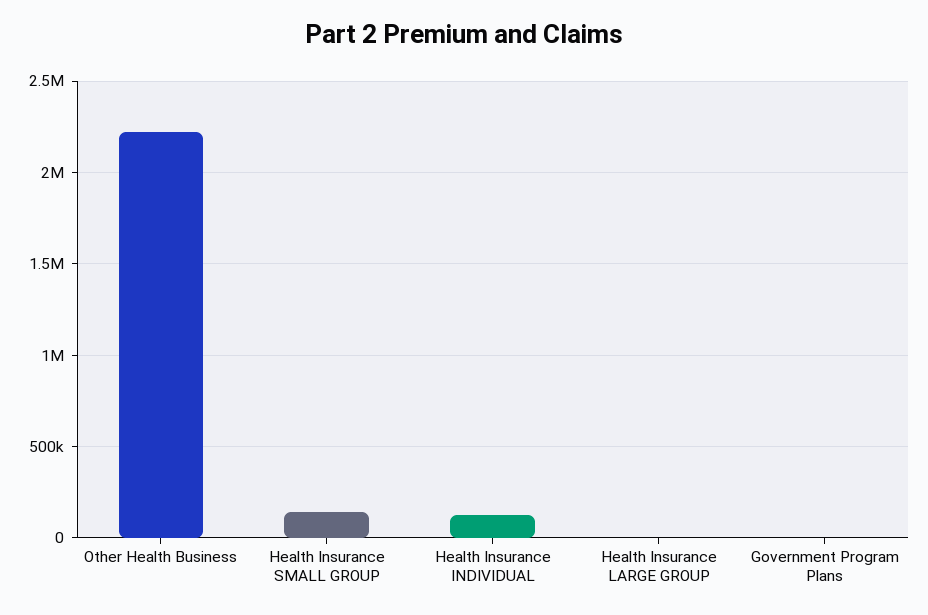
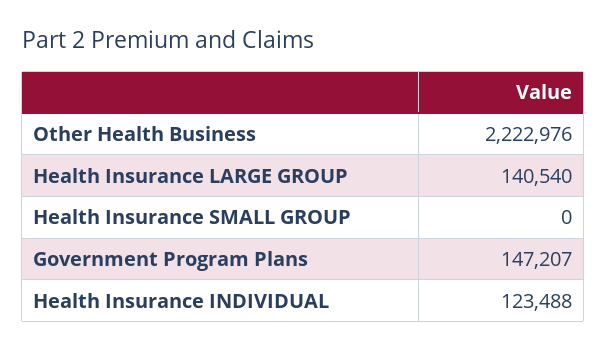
Health Insurance SMALL GROUP: 150000 -> 0
Health Insurance LARGE GROUP: 0 -> 140540
Government Program Plans: 0 -> 147207

